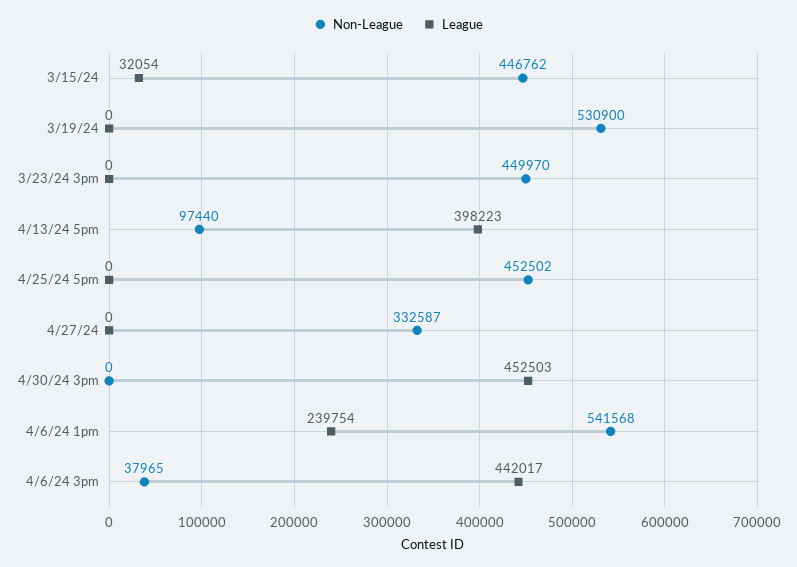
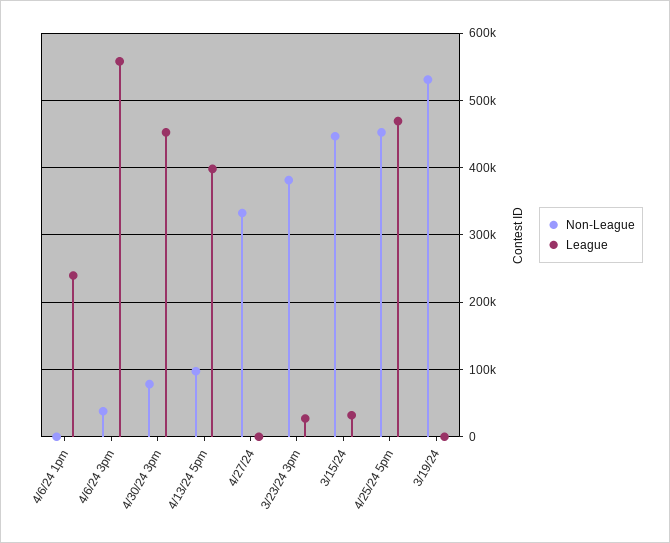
Non-League, 3/23/24 3pm: 449970 -> 380000
League, 3/23/24 3pm: 0 -> 30000
League, 4/25/24 5pm: 0 -> 470000
Non-League, 4/30/24 3pm: 0 -> 80000
Non-League, 4/6/24 1pm: 541568 -> 0
League, 4/6/24 3pm: 442017 -> 560000

